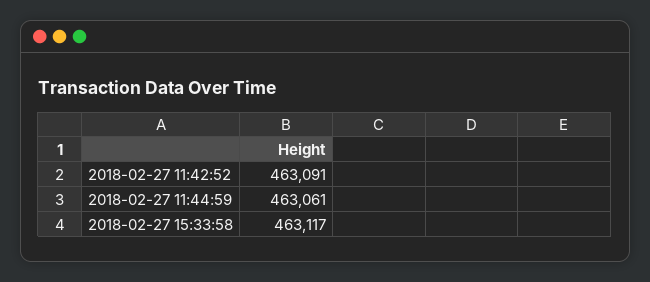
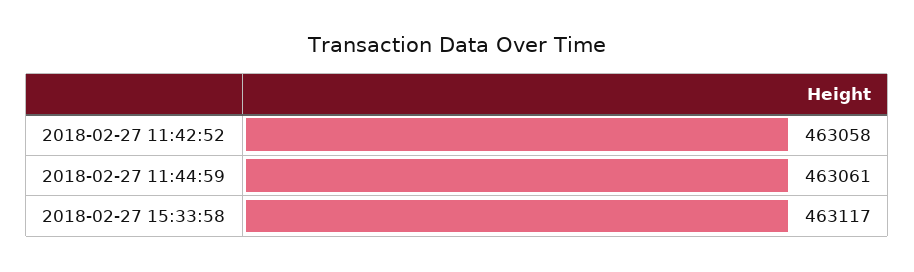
2018-02-27 11:42:52: 463091 -> 463058

